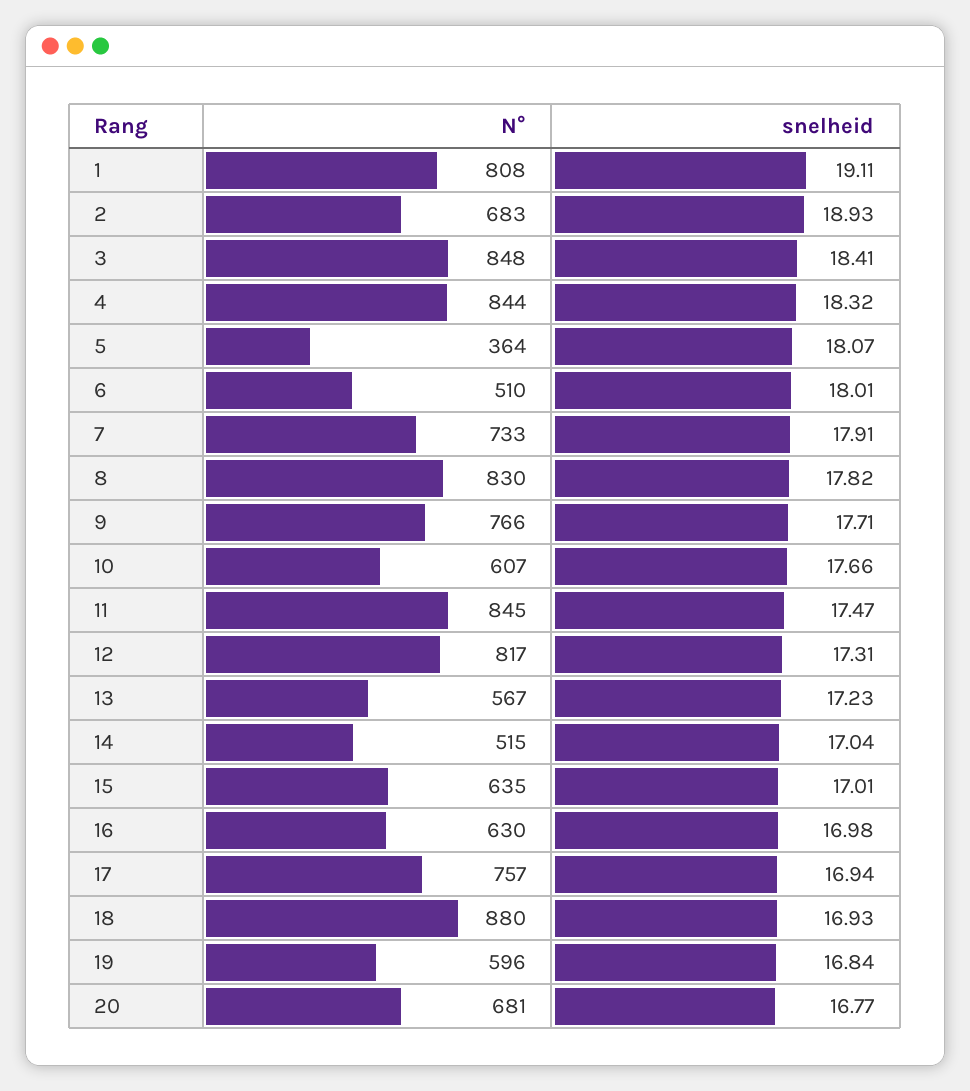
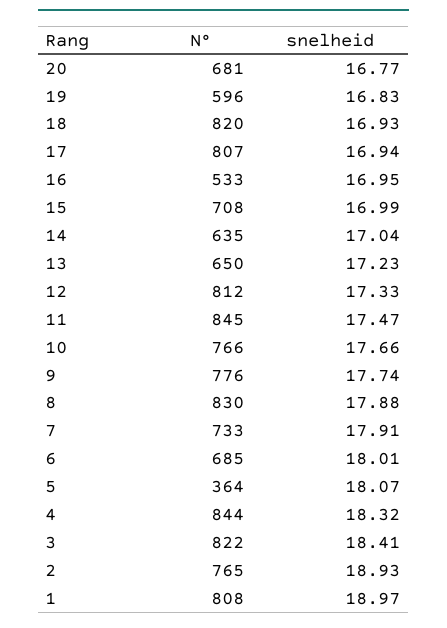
snelheid, 1: 19.11 -> 18.97
N°, 2: 683 -> 765
N°, 3: 848 -> 822
N°, 6: 510 -> 685
snelheid, 8: 17.82 -> 17.88
N°, 9: 766 -> 776
snelheid, 9: 17.71 -> 17.74
N°, 10: 607 -> 766
N°, 12: 817 -> 812
snelheid, 12: 17.31 -> 17.33
N°, 13: 567 -> 650
N°, 14: 515 -> 635
N°, 15: 635 -> 708
snelheid, 15: 17.01 -> 16.99
N°, 16: 630 -> 533
snelheid, 16: 16.98 -> 16.95
N°, 17: 757 -> 807
N°, 18: 880 -> 820
snelheid, 19: 16.84 -> 16.83

